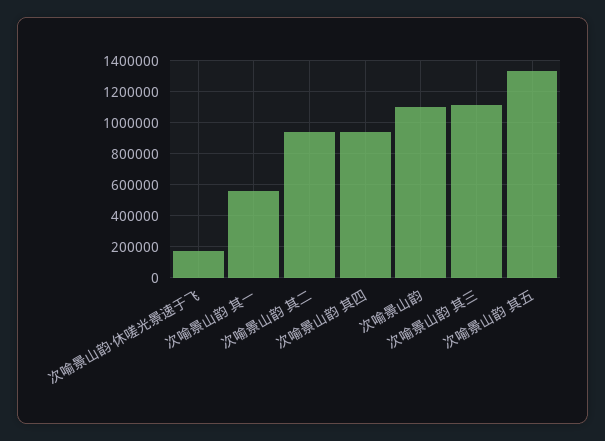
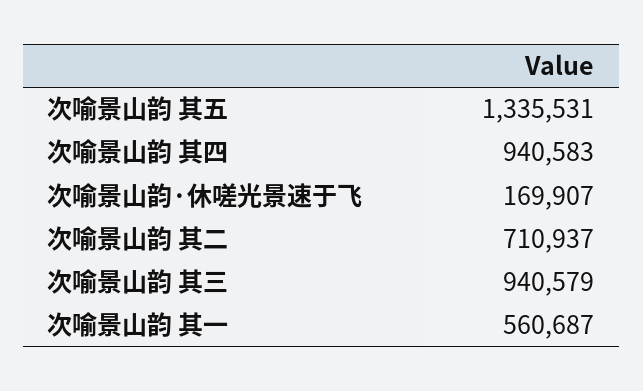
次喻景山韵 其二: 950000 -> 710937
次喻景山韵: 1100000 -> none
次喻景山韵 其三: 1100000 -> 940579

